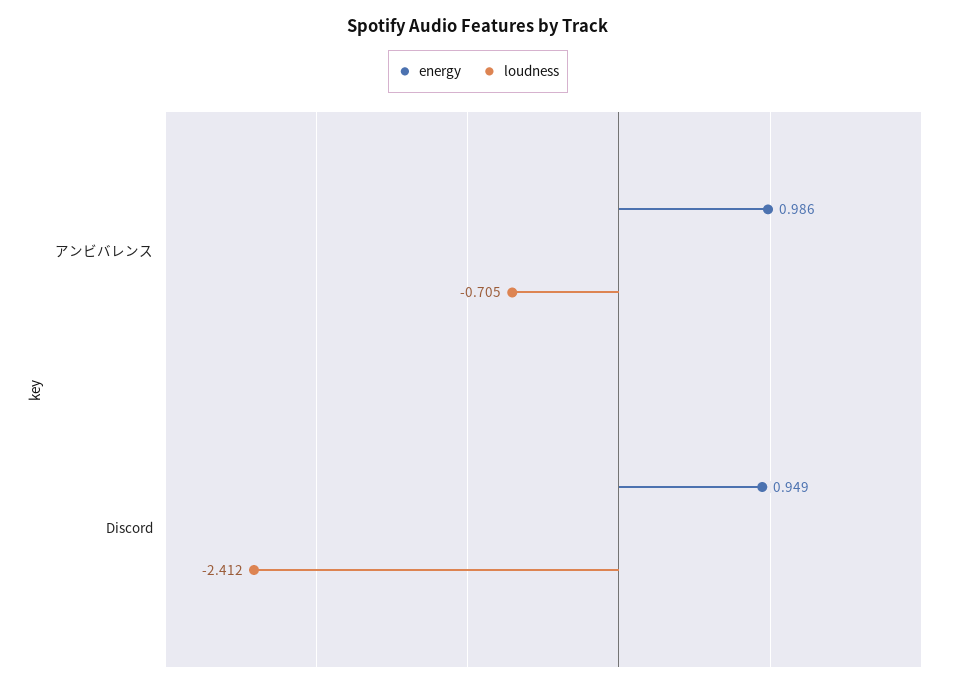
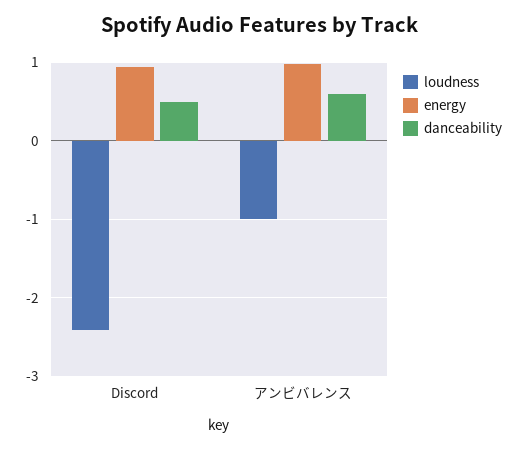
loudness, アンビバレンス: -0.705 -> -1
danceability, Discord: none -> 0.5
danceability, アンビバレンス: none -> 0.6

